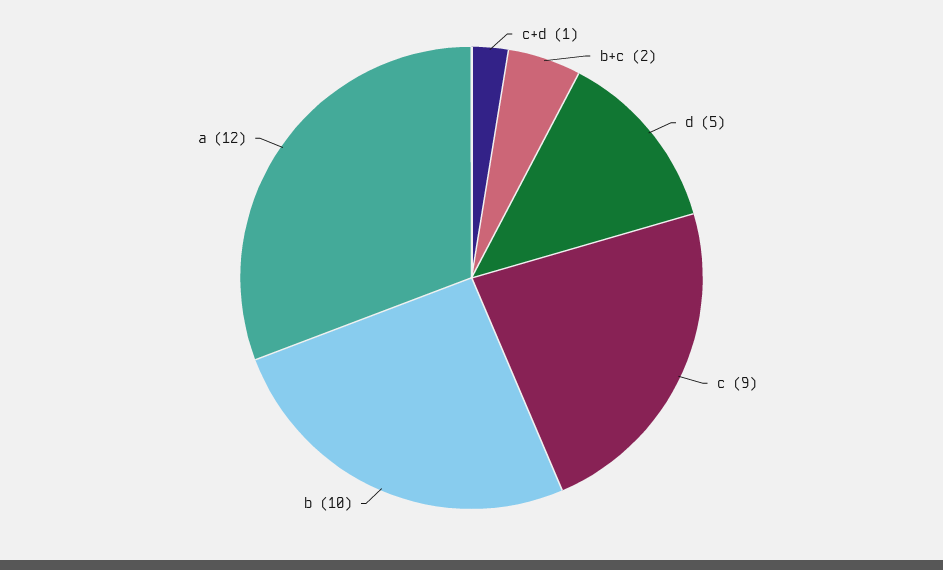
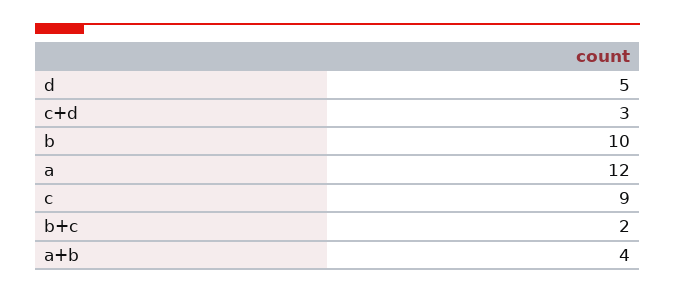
c+d: 1 -> 3
a+b: none -> 4

